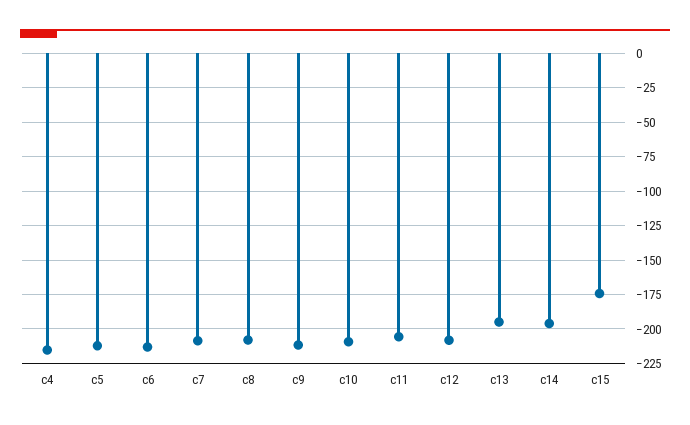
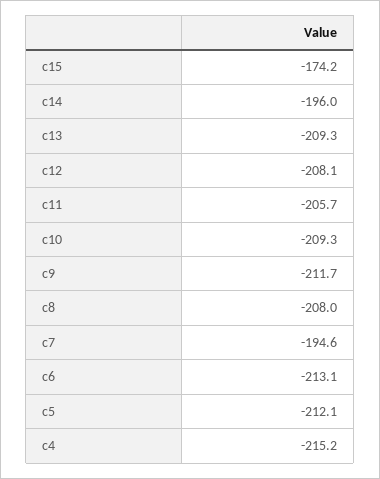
c7: -210 -> -194.6
c13: -195 -> -209.3

